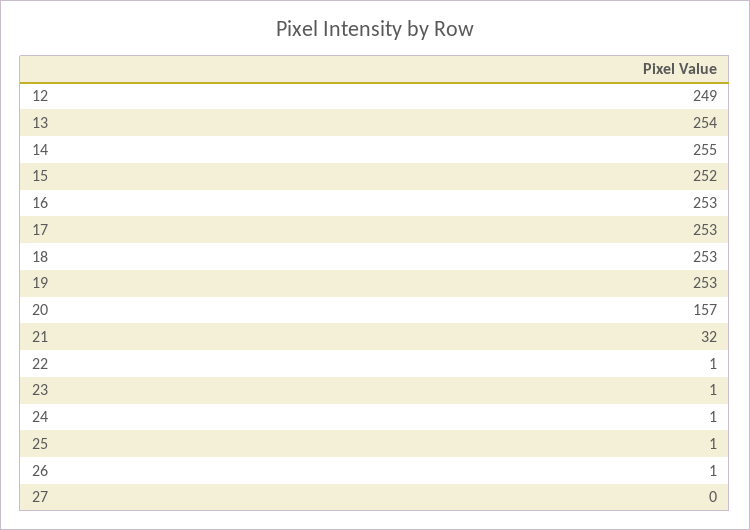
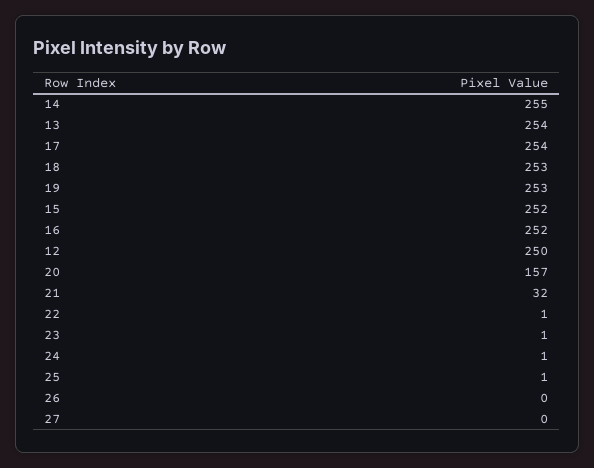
12: 249 -> 250
16: 253 -> 252
17: 253 -> 254
26: 1 -> 0

